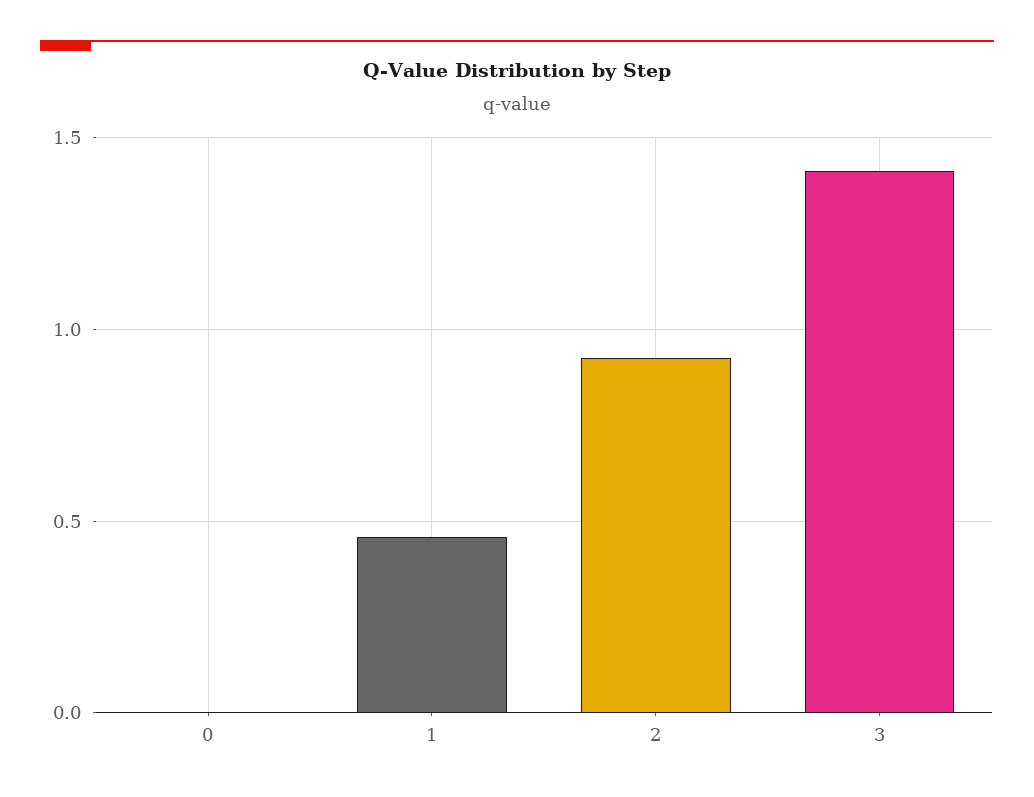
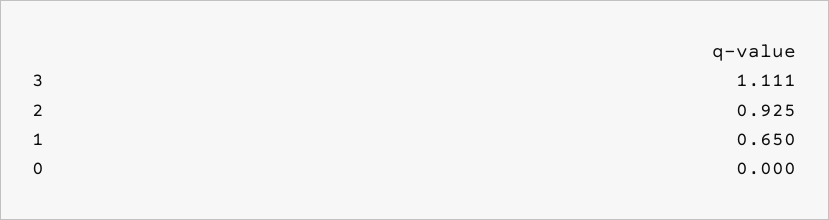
1: 0.45 -> 0.65
3: 1.4 -> 1.111

